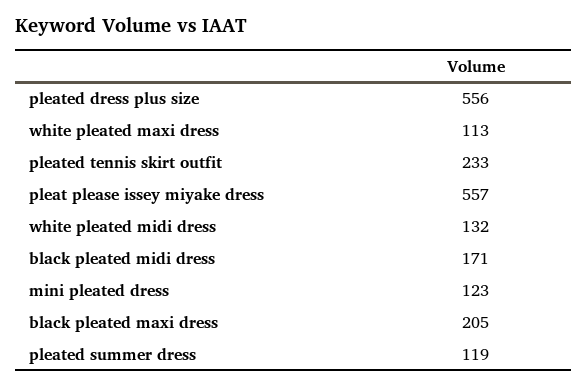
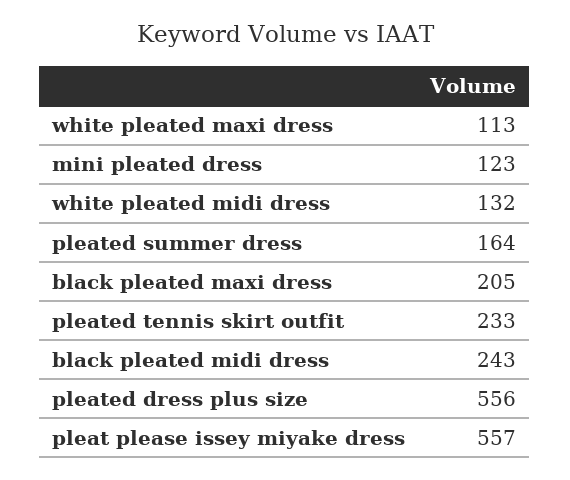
black pleated midi dress: 171 -> 243
pleated summer dress: 119 -> 164

